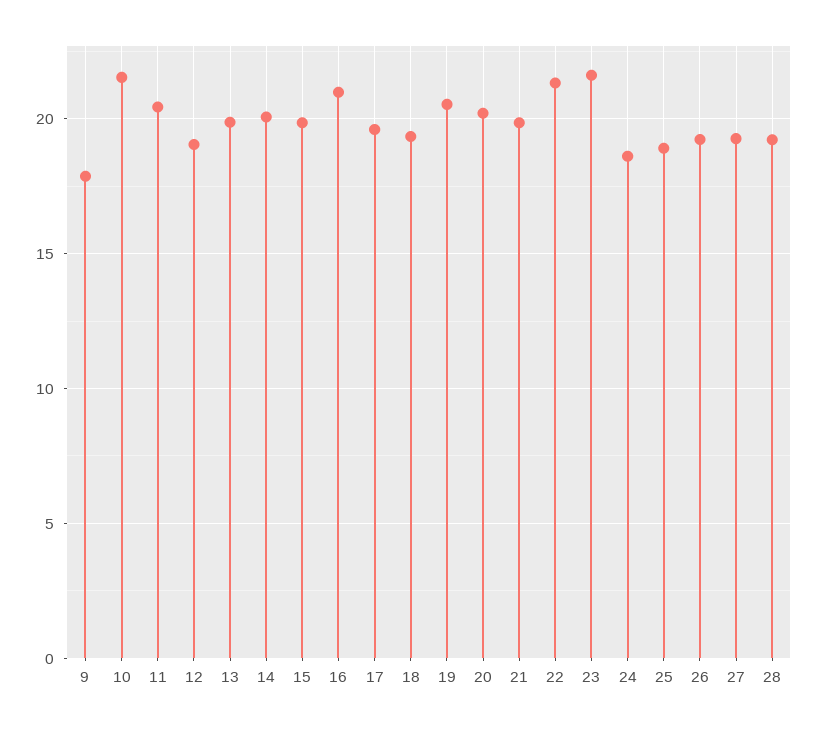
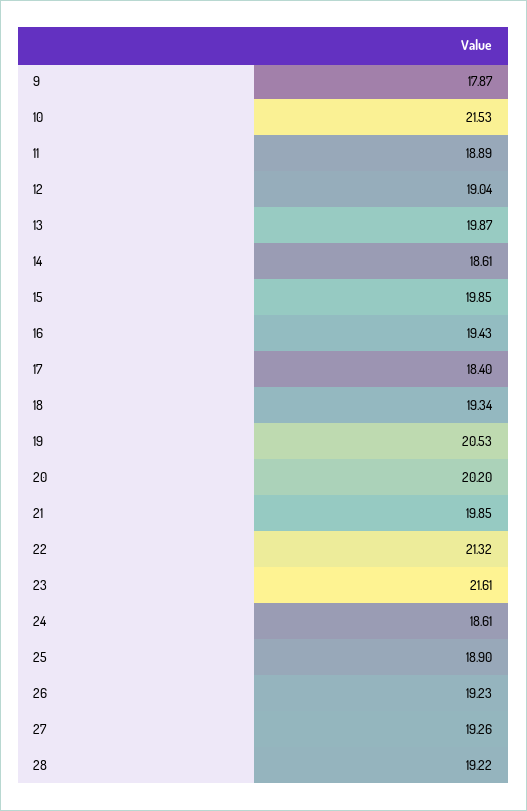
11: 20.5 -> 18.89
14: 20 -> 18.61
16: 21 -> 19.43
17: 19.5 -> 18.4

